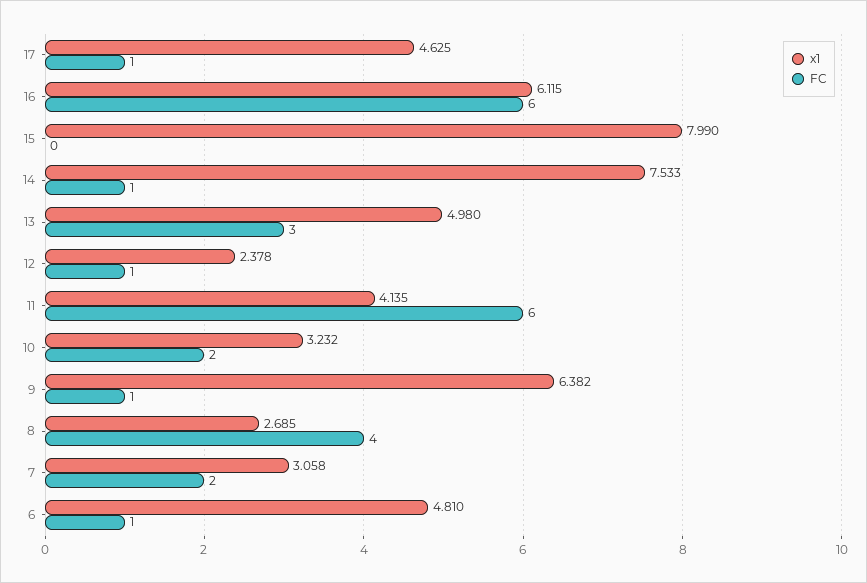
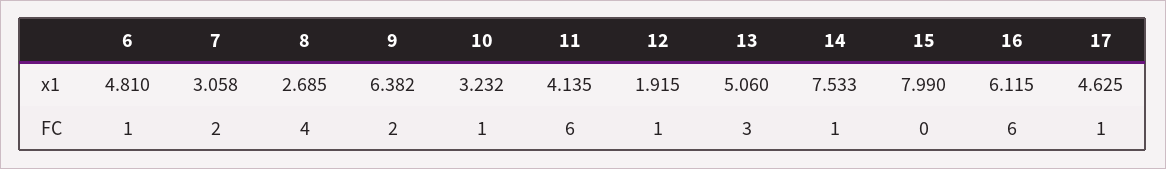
x1, 13: 4.98 -> 5.06
x1, 12: 2.378 -> 1.915
FC, 10: 2 -> 1
FC, 9: 1 -> 2

